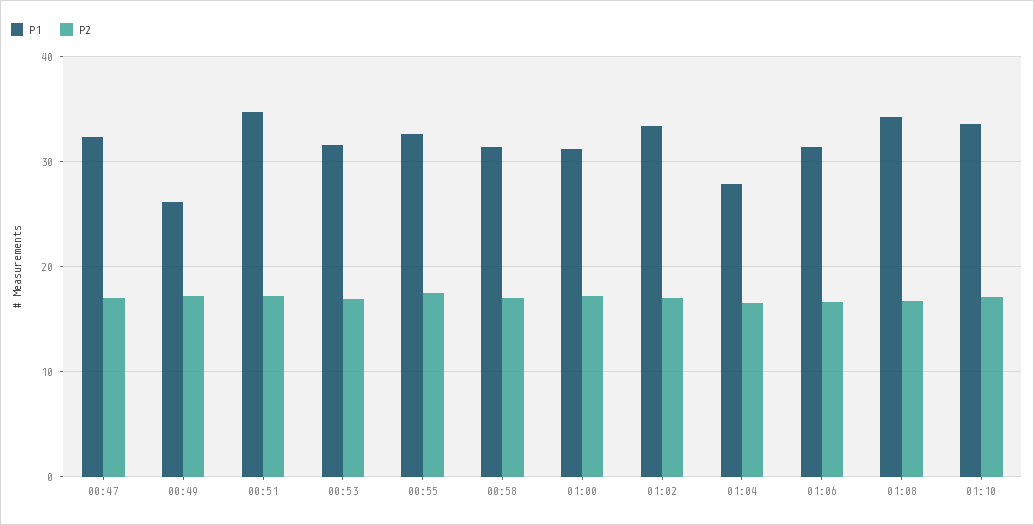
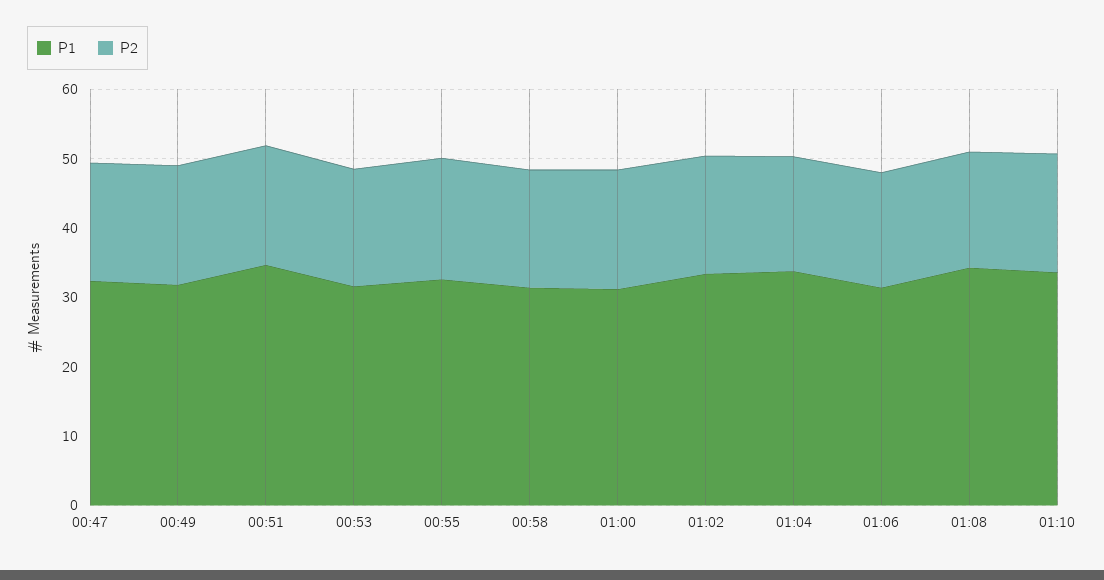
P1, 00:49: 26 -> 32
P1, 01:04: 28 -> 34

